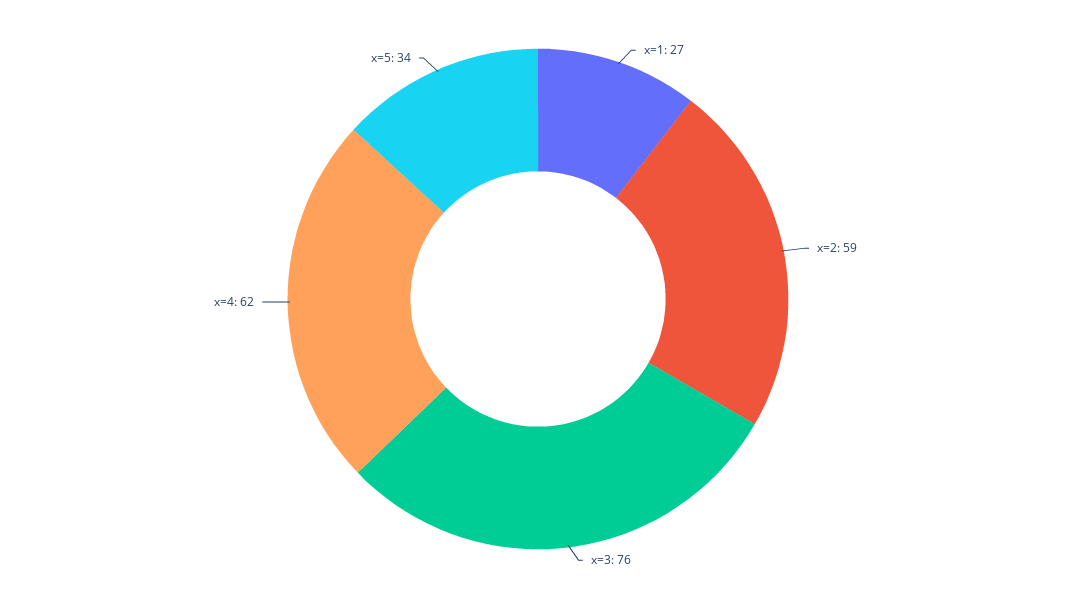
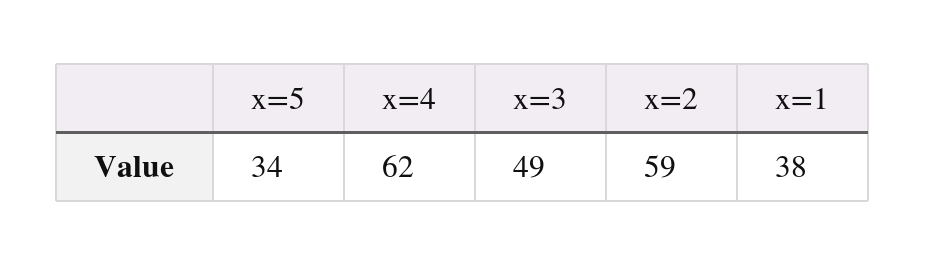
x=1: 27 -> 38
x=3: 76 -> 49

